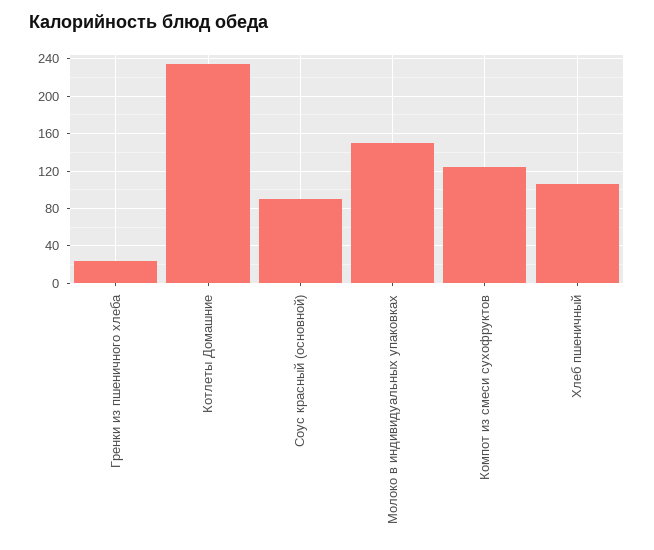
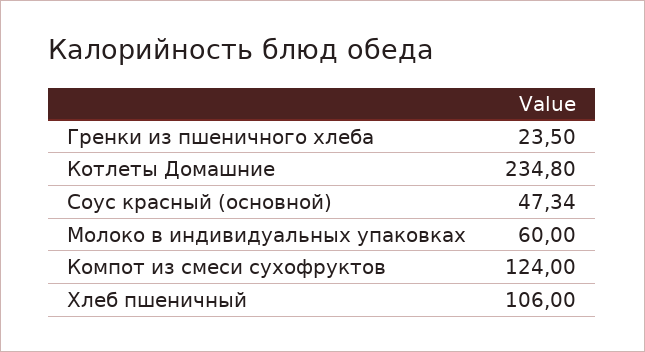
Соус красный (основной): 90 -> 47.34
Молоко в индивидуальных упаковках: 150 -> 60

